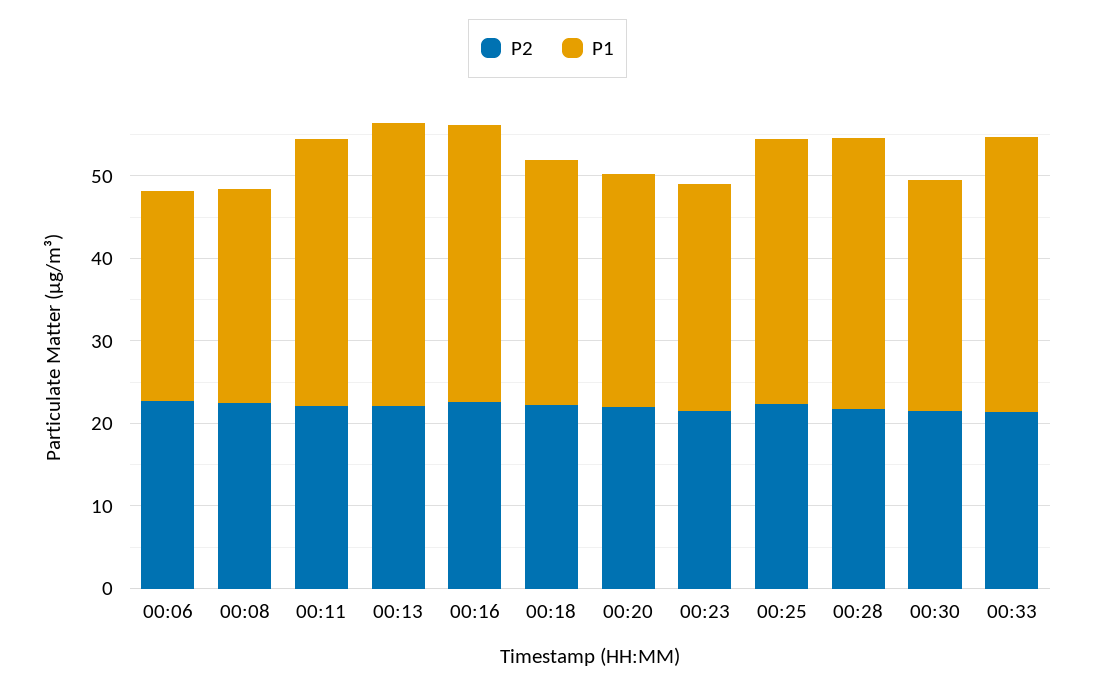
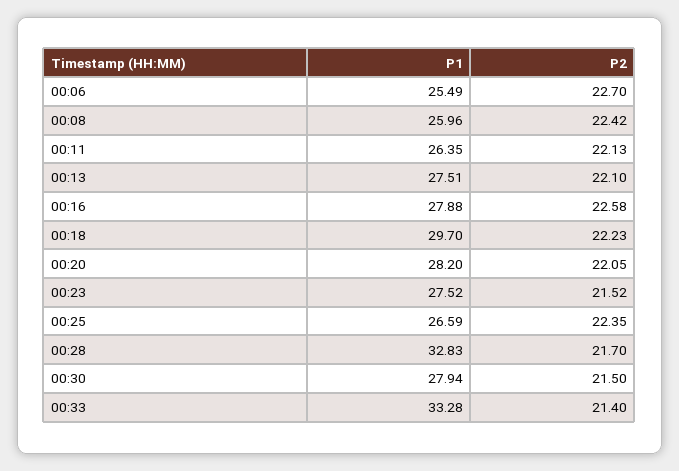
P1, 00:11: 32 -> 26.35
P1, 00:13: 34 -> 27.51
P1, 00:16: 34 -> 27.88
P1, 00:25: 32 -> 26.59

